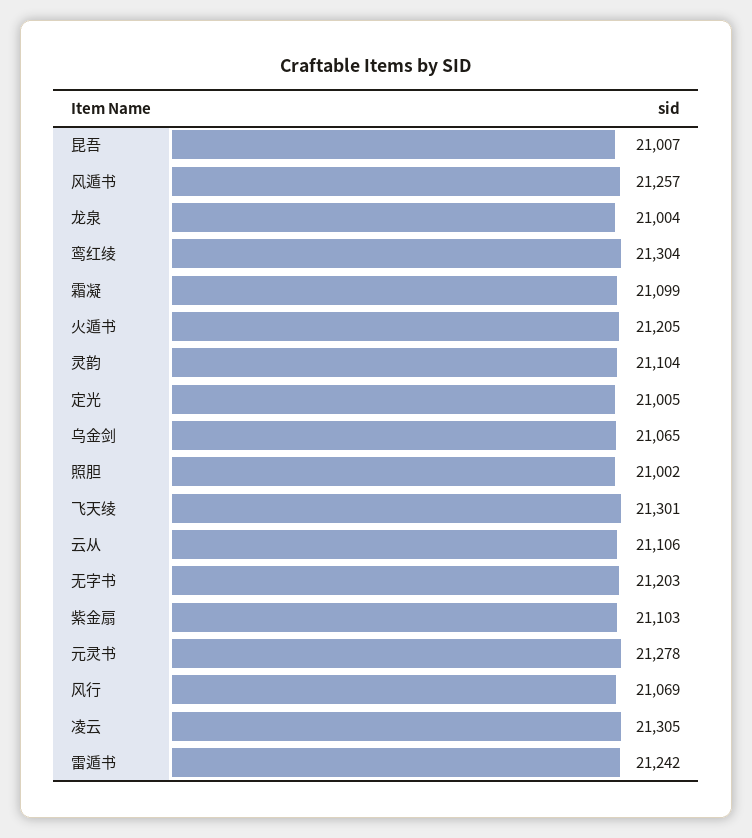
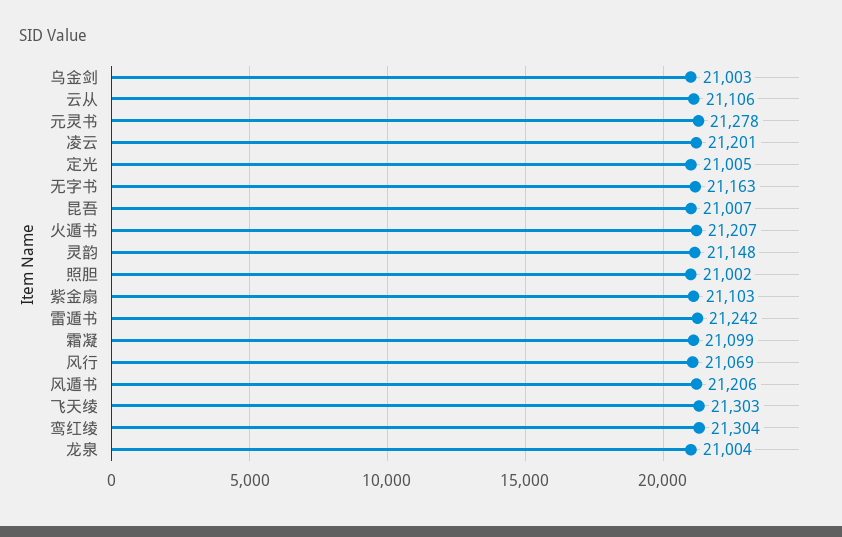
风遁书: 21257 -> 21206
火遁书: 21205 -> 21207
灵韵: 21104 -> 21148
乌金剑: 21065 -> 21003
飞天绫: 21301 -> 21303
无字书: 21203 -> 21163
凌云: 21305 -> 21201

